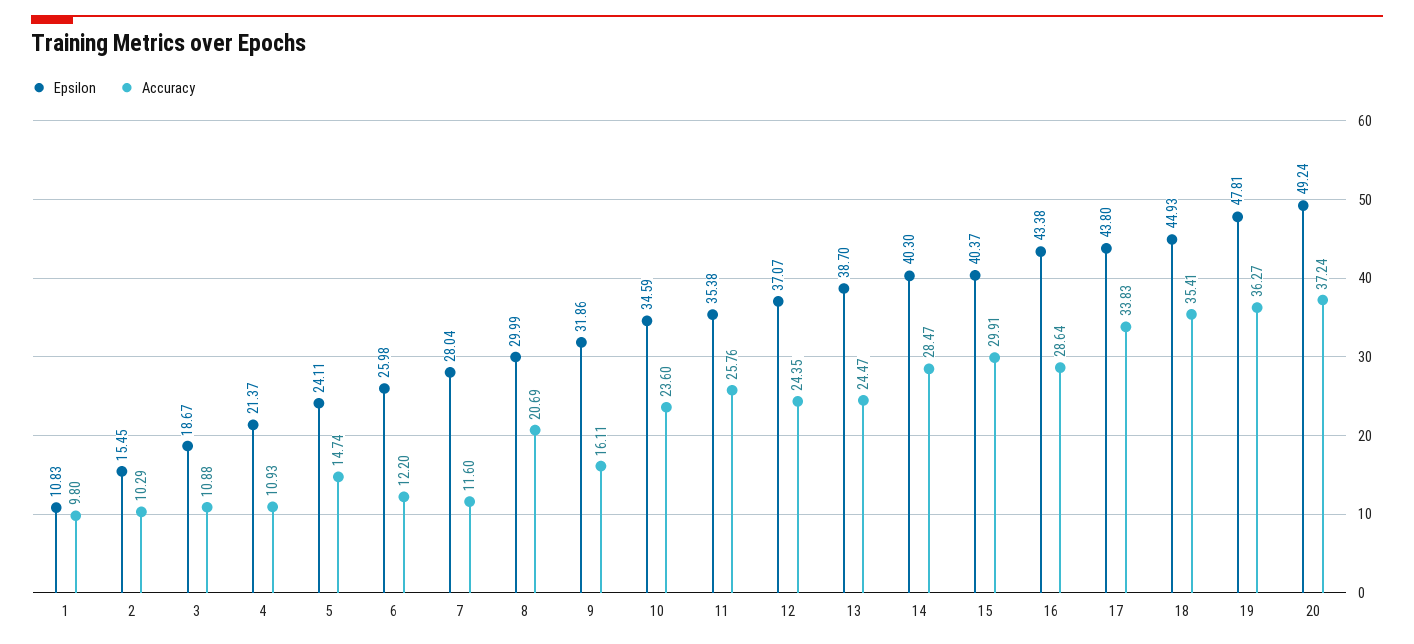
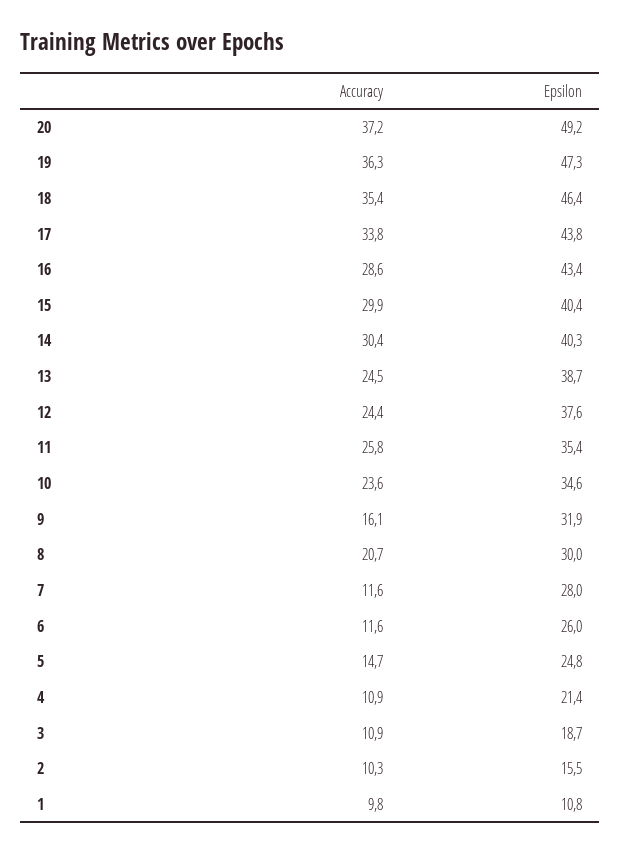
Epsilon, 5: 24.11 -> 24.8
Accuracy, 6: 12.2 -> 11.6
Epsilon, 12: 37.07 -> 37.6
Accuracy, 14: 28.47 -> 30.4
Epsilon, 18: 44.93 -> 46.4
Epsilon, 19: 47.81 -> 47.3

